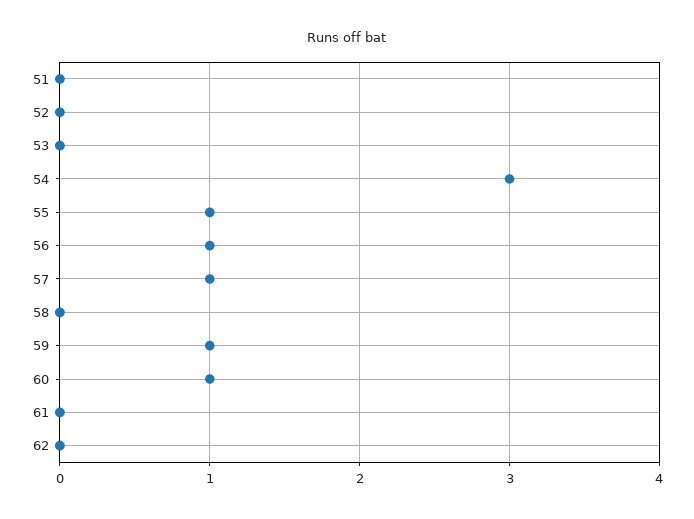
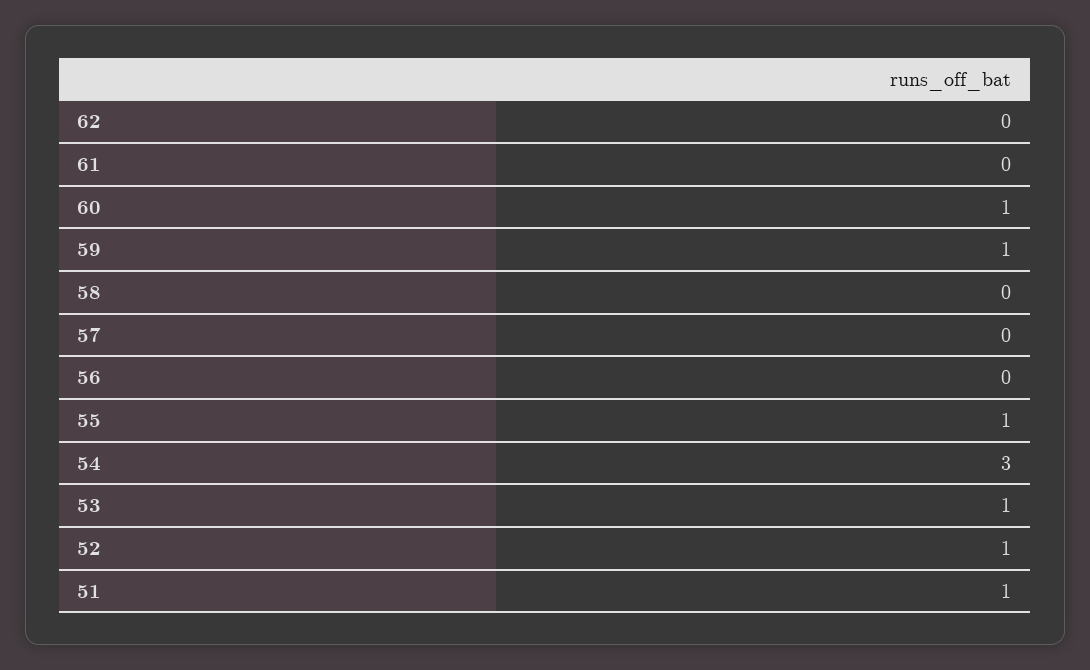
51: 0 -> 1
52: 0 -> 1
53: 0 -> 1
56: 1 -> 0
57: 1 -> 0

